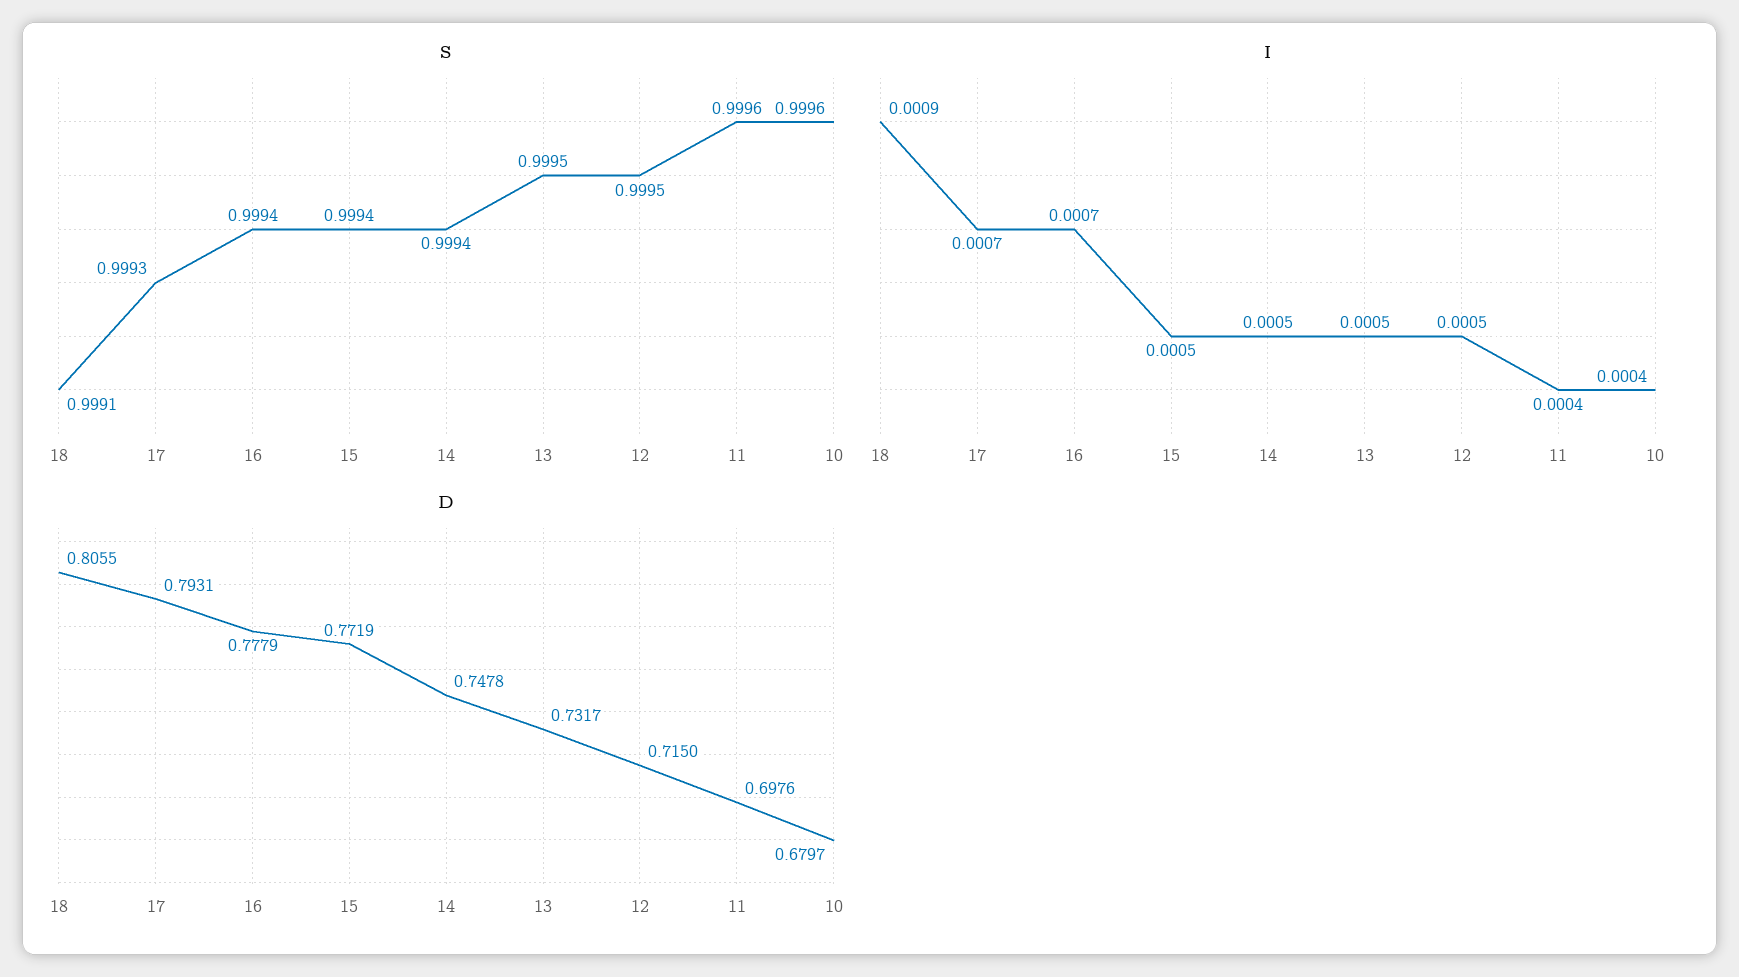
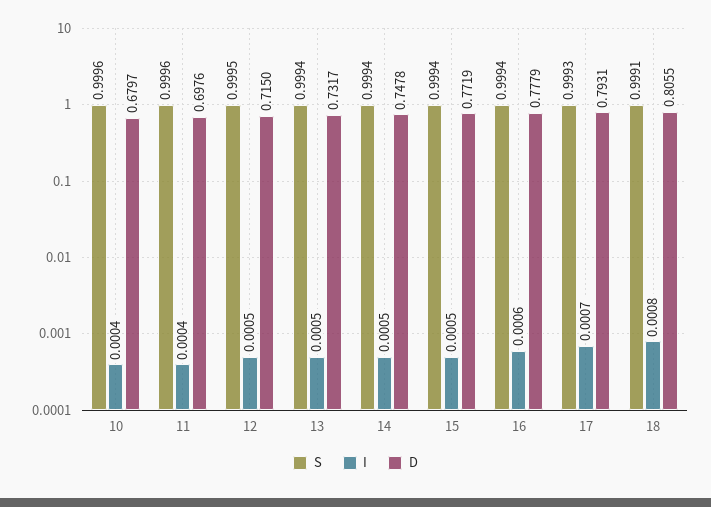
S, 13: 0.9995 -> 0.9994
I, 18: 0.0009 -> 0.0008
I, 16: 0.0007 -> 0.0006

